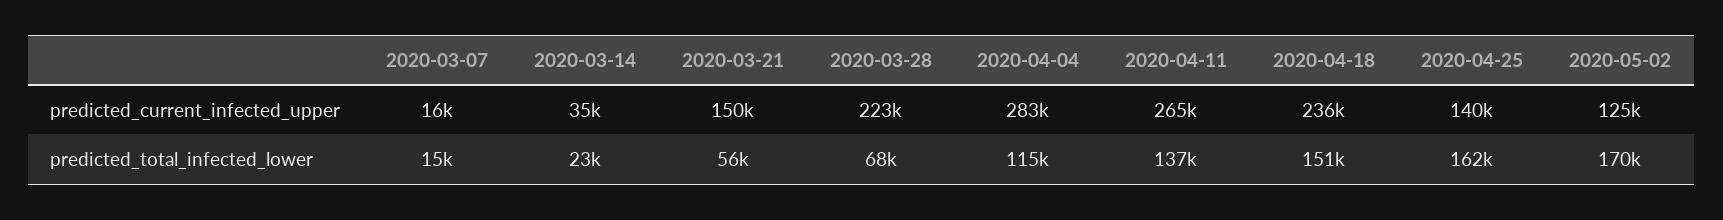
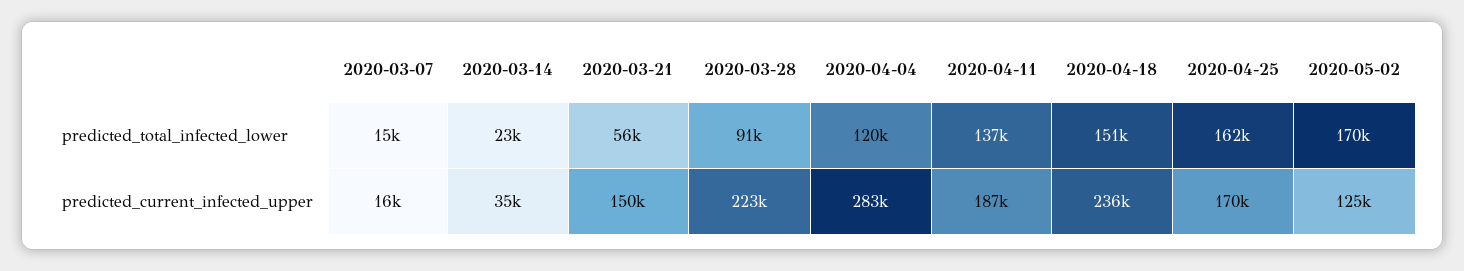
2020-04-11, predicted_current_infected_upper: 265000 -> 187000
2020-04-25, predicted_current_infected_upper: 140000 -> 170000
2020-03-28, predicted_total_infected_lower: 68000 -> 91000
2020-04-04, predicted_total_infected_lower: 115000 -> 120000

